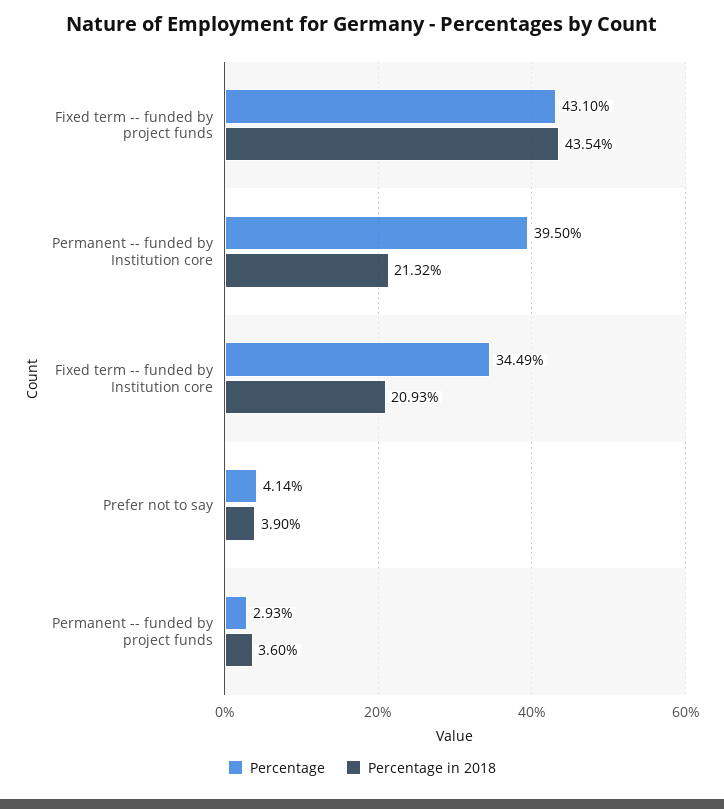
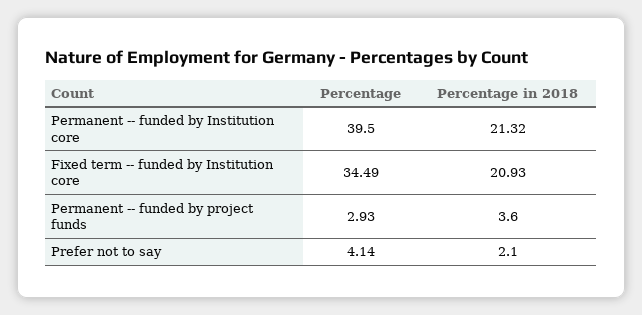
Percentage, Fixed term -- funded by project funds: 43.1 -> none
Percentage in 2018, Fixed term -- funded by project funds: 43.54 -> none
Percentage in 2018, Prefer not to say: 3.9 -> 2.1

